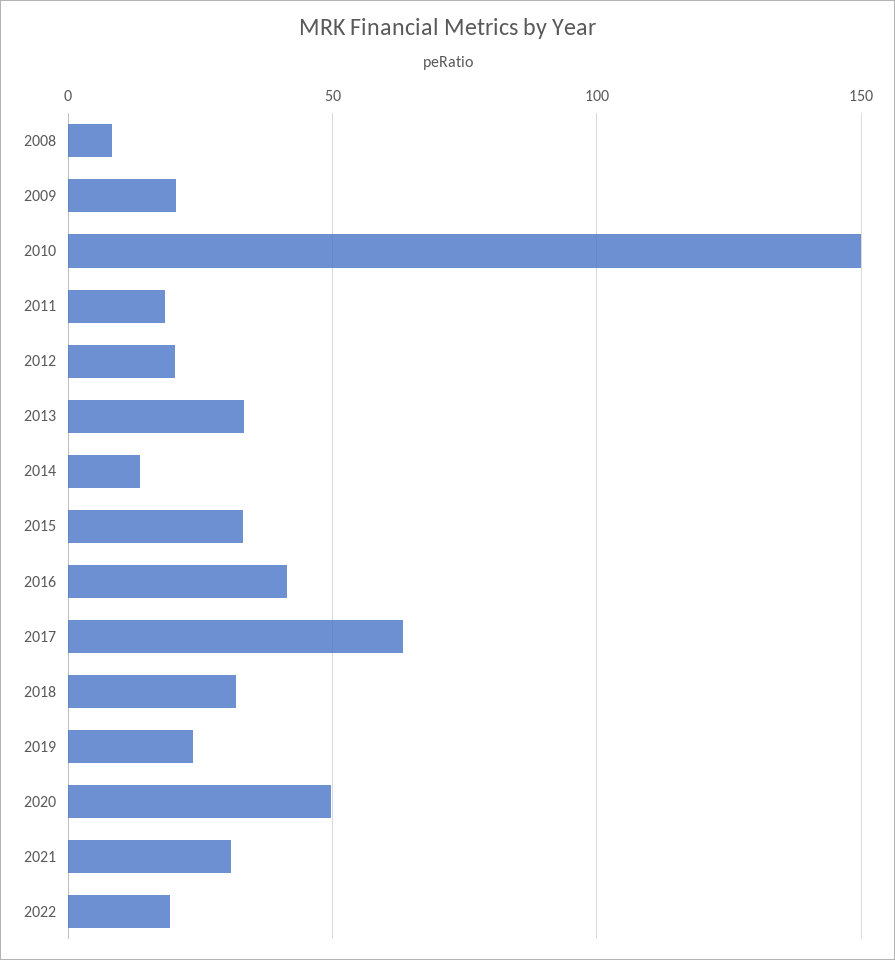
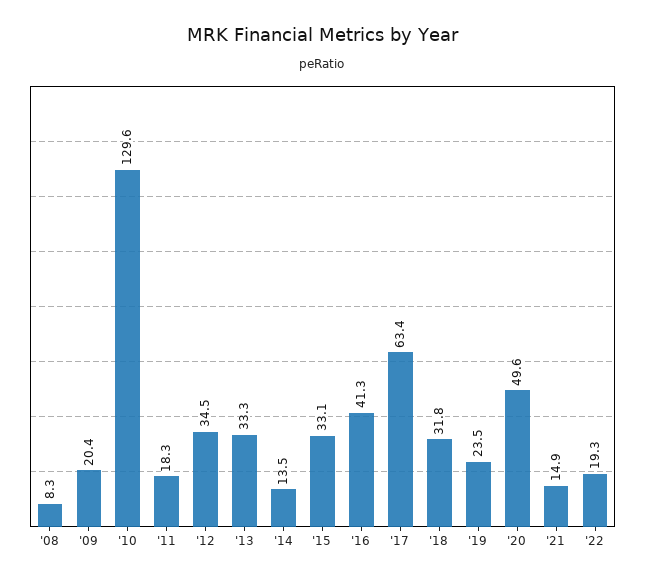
2010: 150 -> 129.6
2012: 20 -> 34.5
2021: 30 -> 14.9

